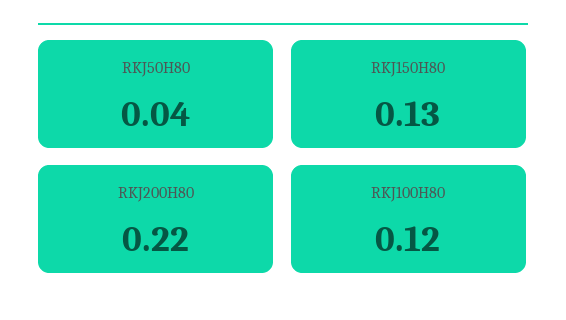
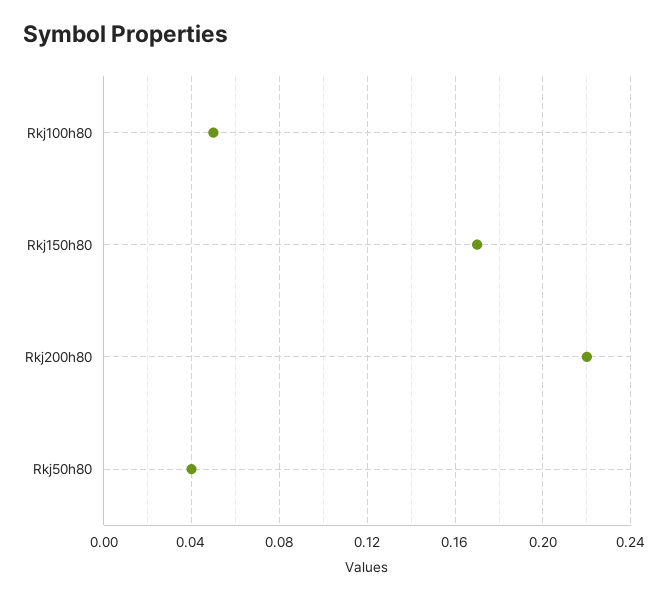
RKJ150H80: 0.13 -> 0.17
RKJ100H80: 0.12 -> 0.05

